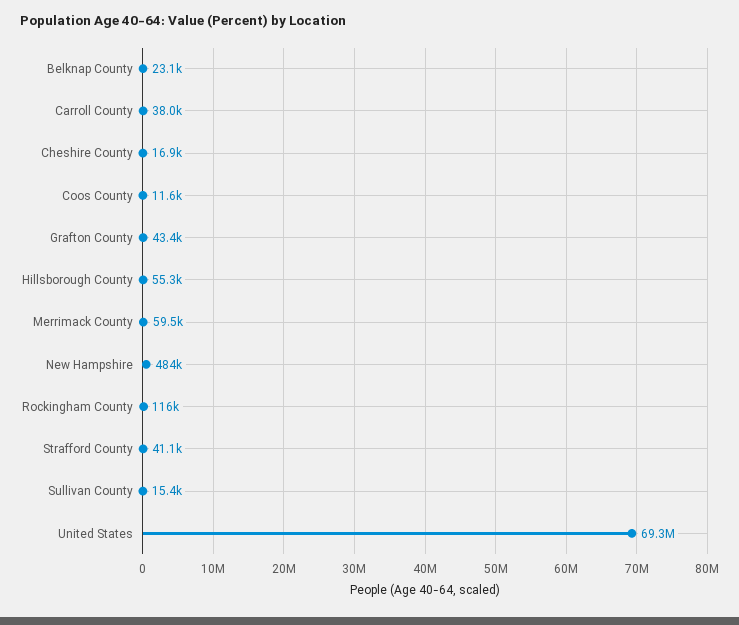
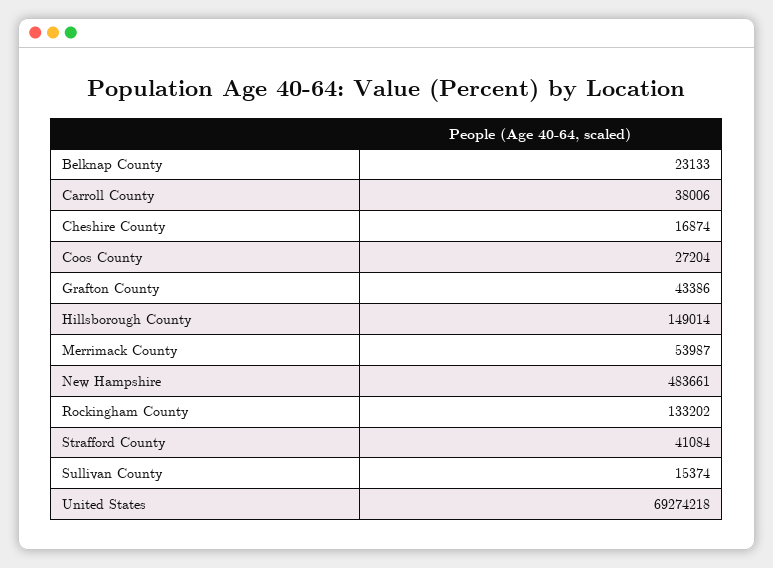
Coos County: 11600 -> 27204
Hillsborough County: 55300 -> 149014
Merrimack County: 59500 -> 53987
Rockingham County: 116000 -> 133202

